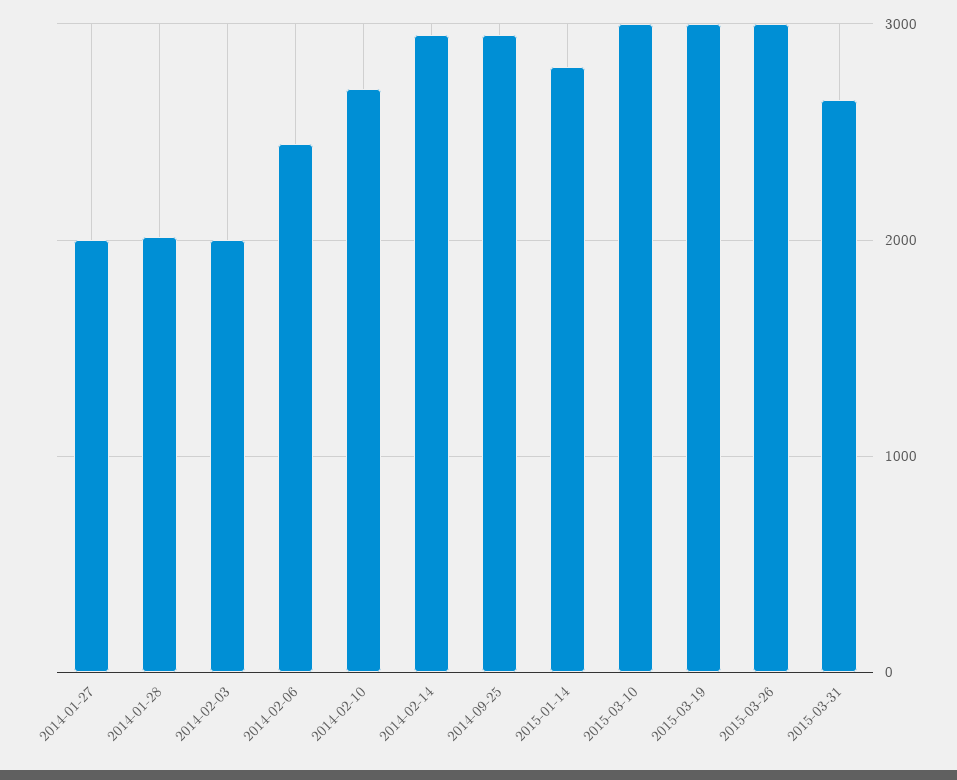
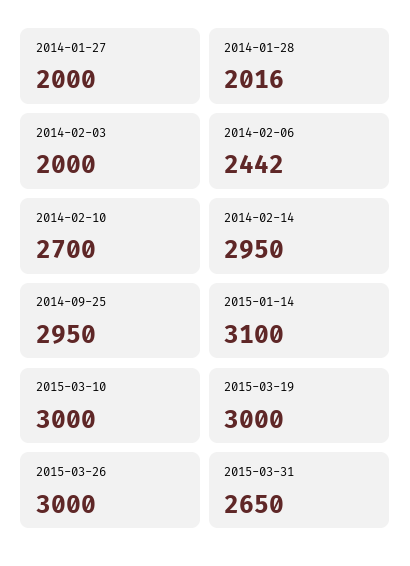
2015-01-14: 2800 -> 3100

